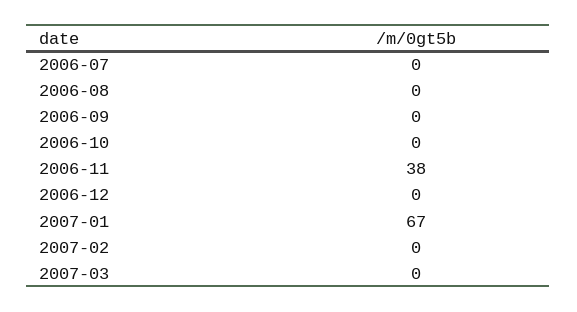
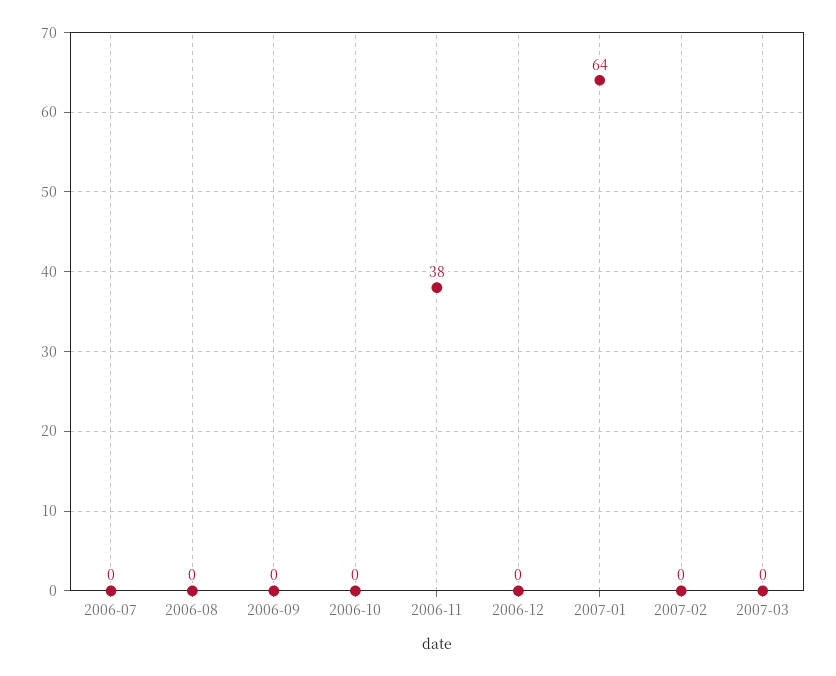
2007-01: 67 -> 64

